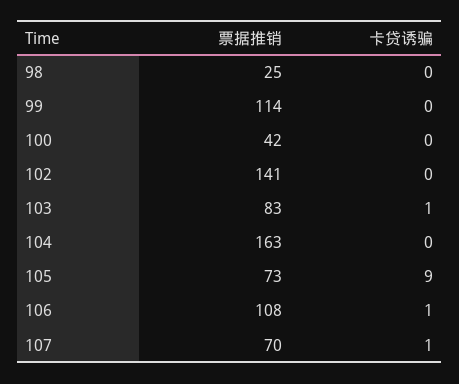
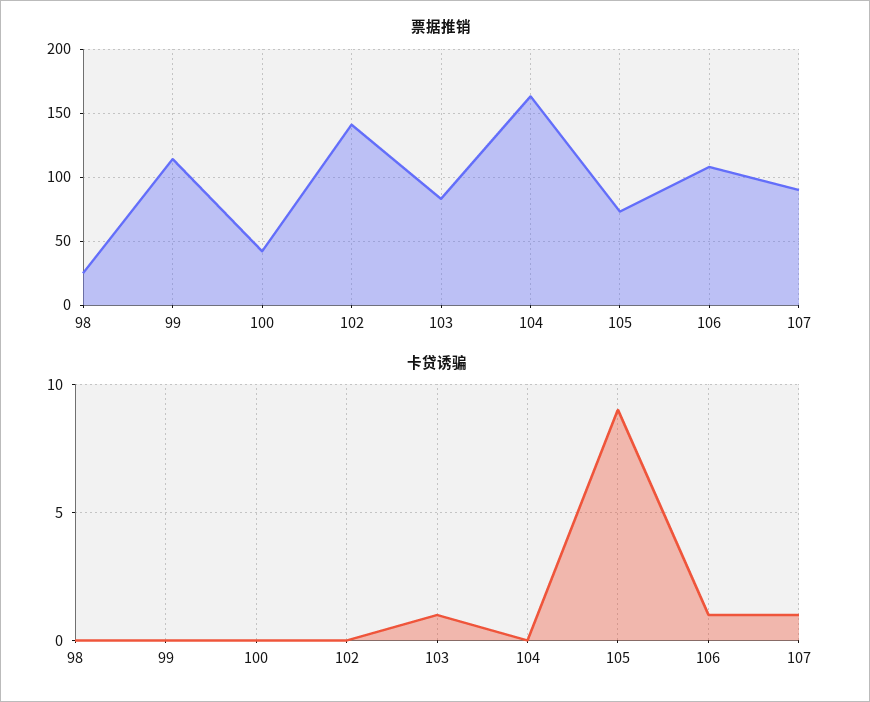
票据推销, 107: 70 -> 90

